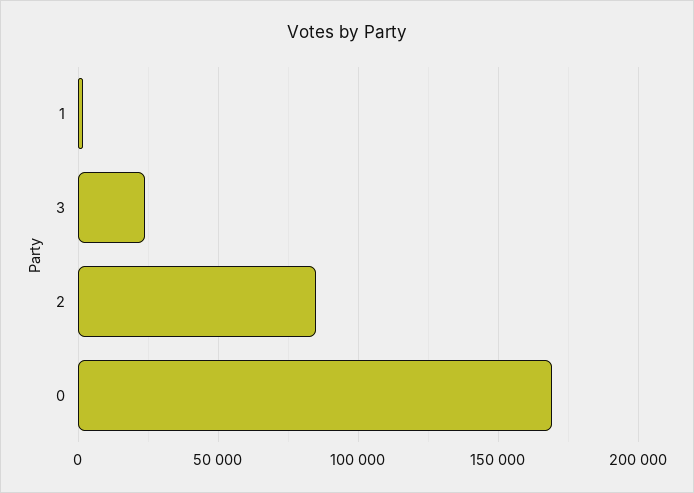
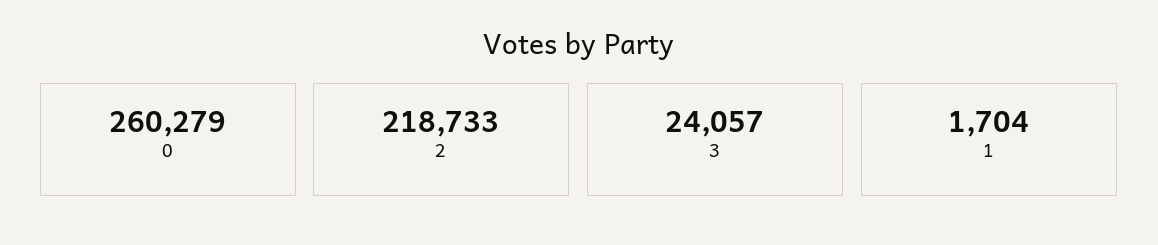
2: 85000 -> 218733
0: 170000 -> 260279

